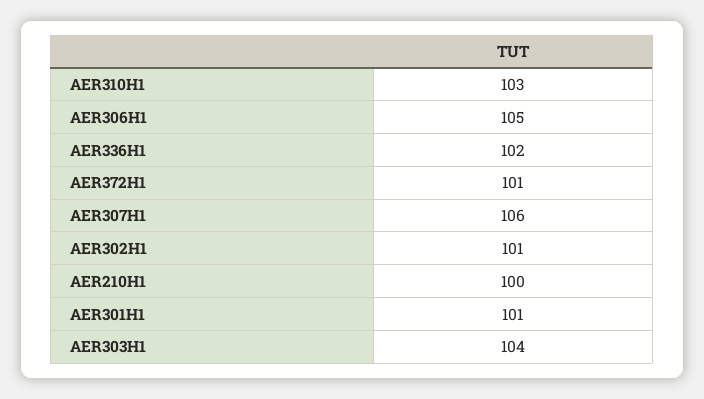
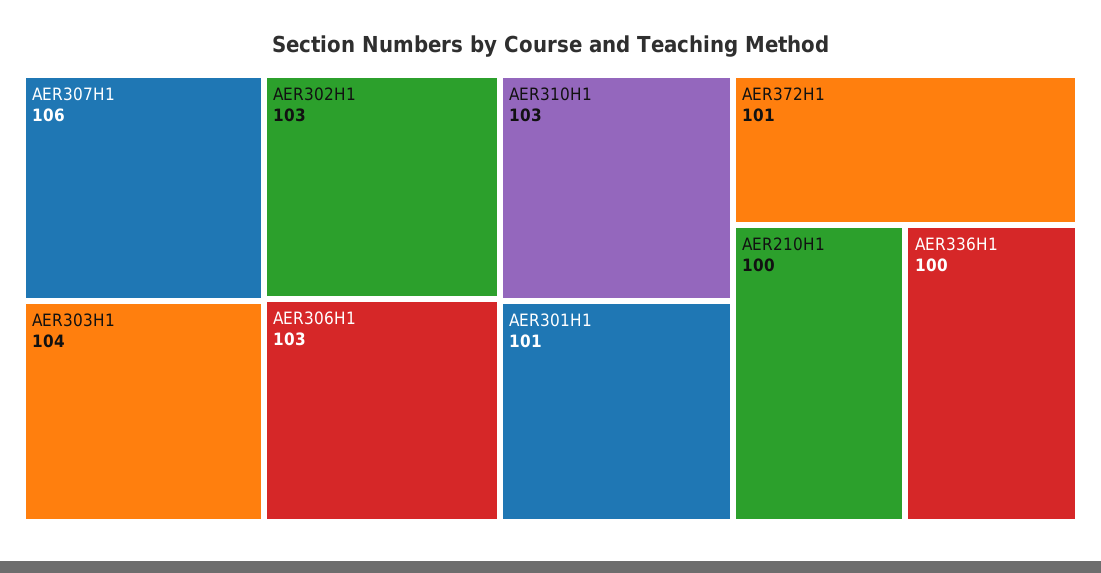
AER306H1: 105 -> 103
AER336H1: 102 -> 100
AER302H1: 101 -> 103

